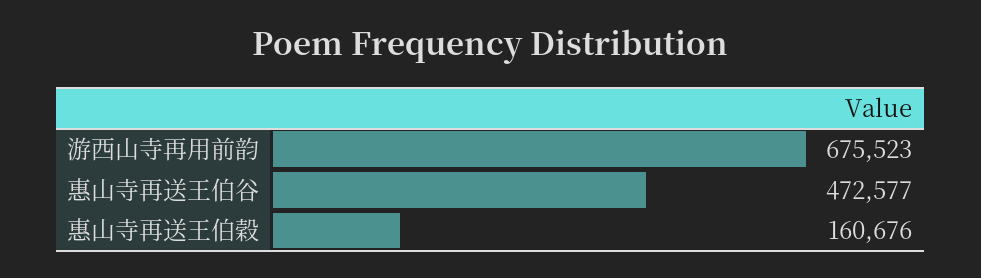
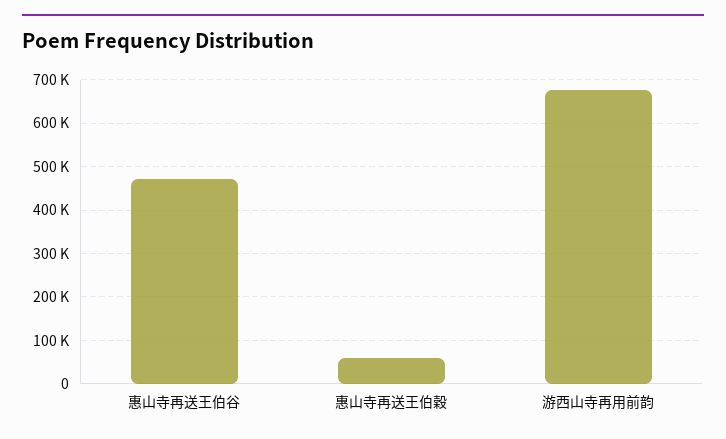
惠山寺再送王伯穀: 160676 -> 60000

